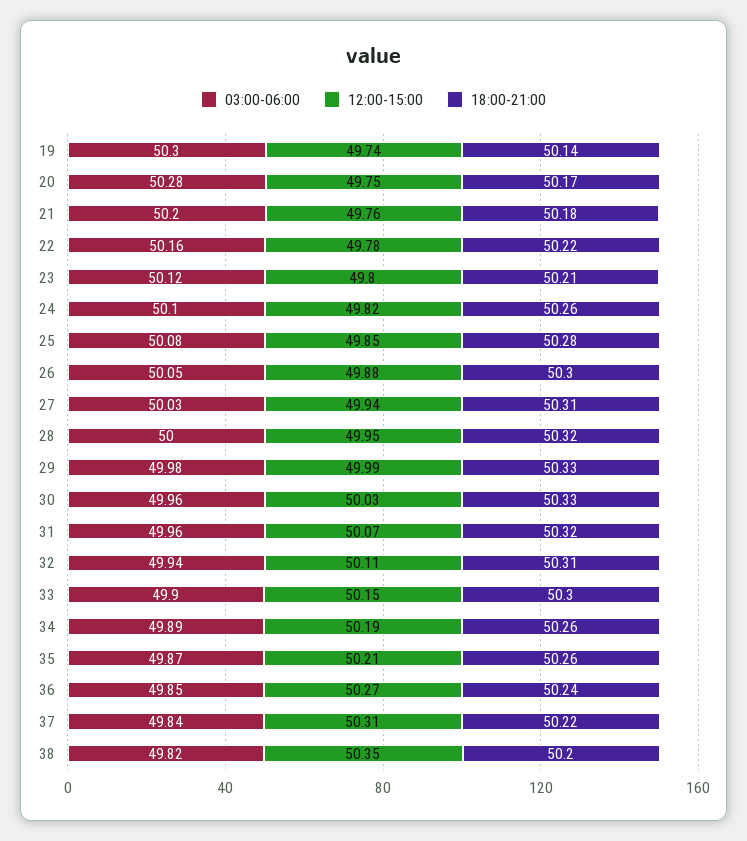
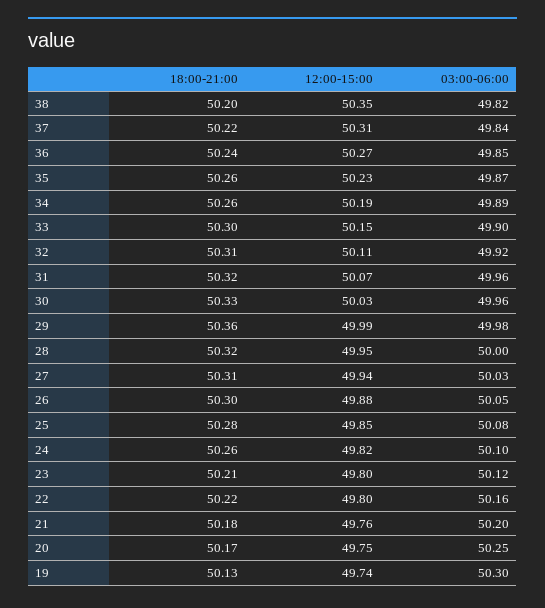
18:00-21:00, 19: 50.14 -> 50.13
03:00-06:00, 20: 50.28 -> 50.25
12:00-15:00, 22: 49.78 -> 49.8
18:00-21:00, 29: 50.33 -> 50.36
03:00-06:00, 32: 49.94 -> 49.92
12:00-15:00, 35: 50.21 -> 50.23

